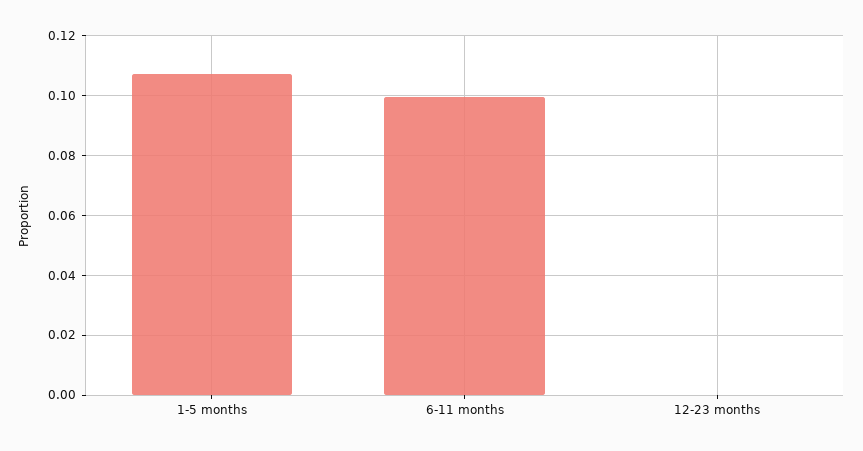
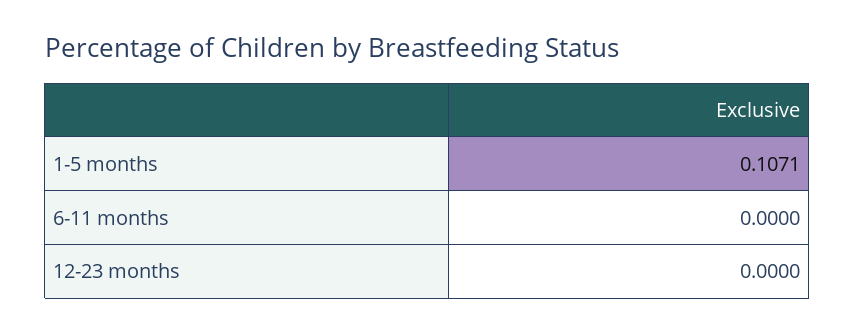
6-11 months: 0.1 -> 0

